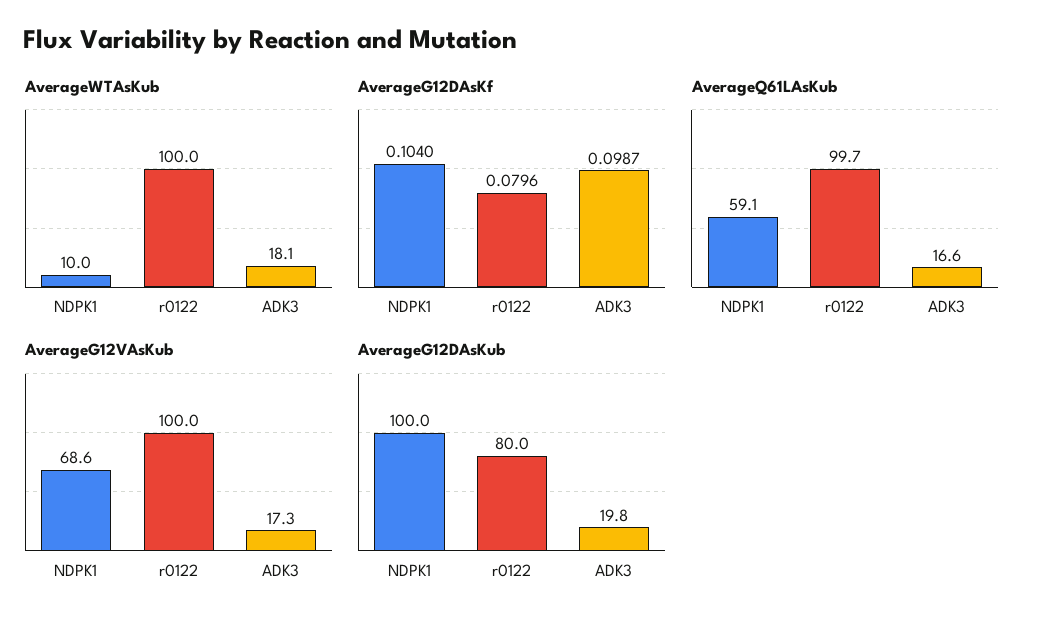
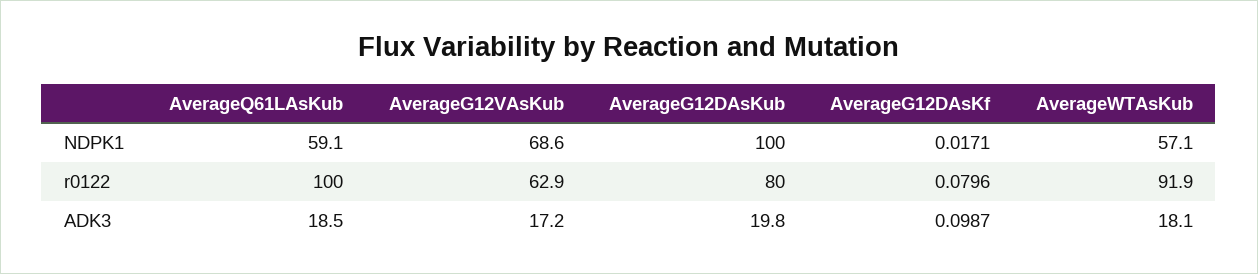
AverageWTAsKub, NDPK1: 10 -> 57.1
AverageWTAsKub, r0122: 100 -> 91.9
AverageG12DAsKf, NDPK1: 0.104 -> 0.0171
AverageQ61LAsKub, r0122: 99.7 -> 100
AverageQ61LAsKub, ADK3: 16.6 -> 18.5
AverageG12VAsKub, r0122: 100 -> 62.9
AverageG12VAsKub, ADK3: 17.3 -> 17.2

